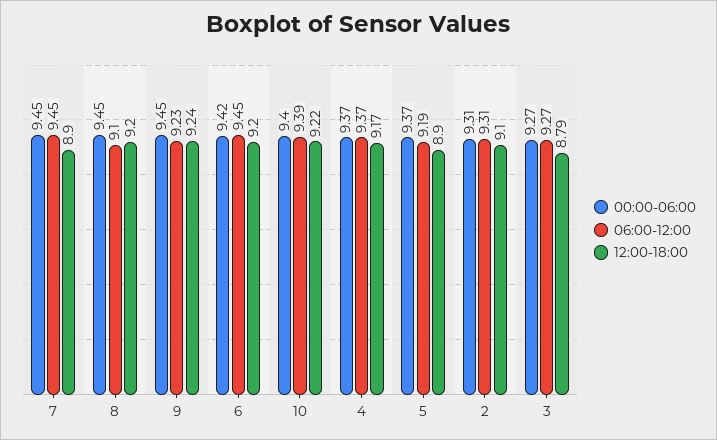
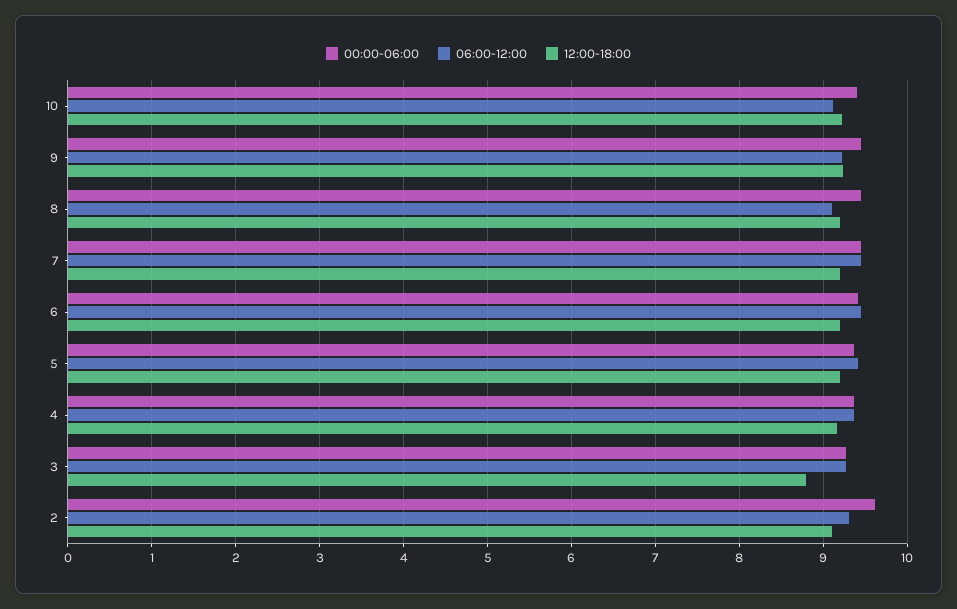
12:00-18:00, 7: 8.9 -> 9.2
06:00-12:00, 10: 9.39 -> 9.1
06:00-12:00, 5: 9.19 -> 9.4
12:00-18:00, 5: 8.9 -> 9.2
00:00-06:00, 2: 9.31 -> 9.6

